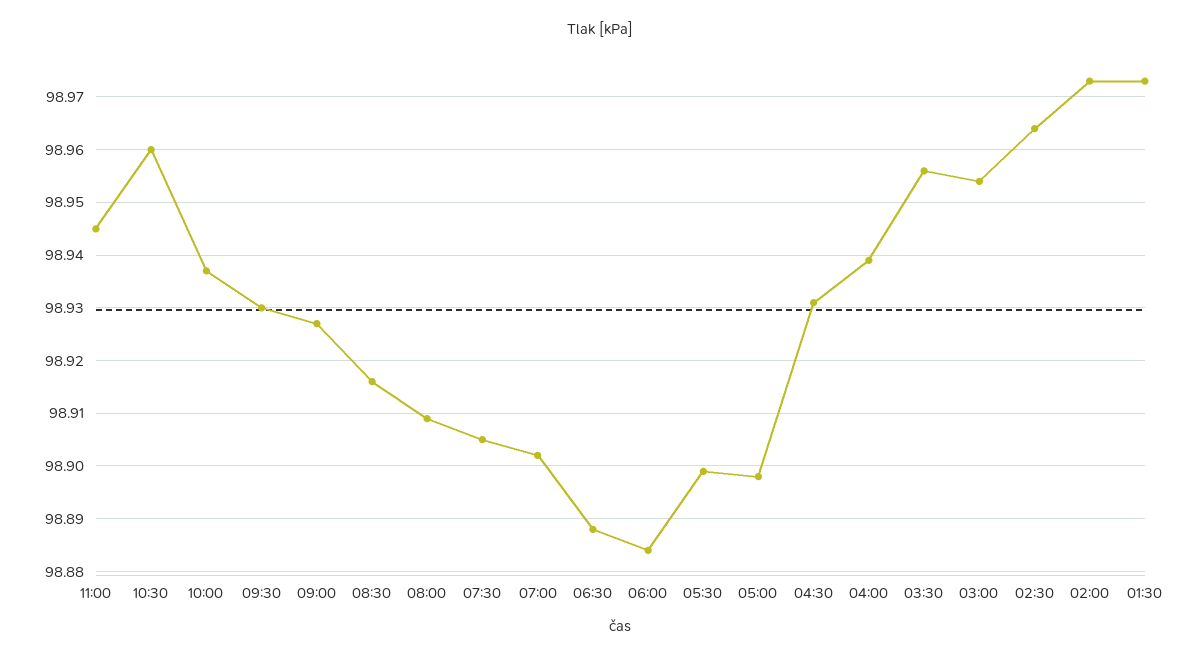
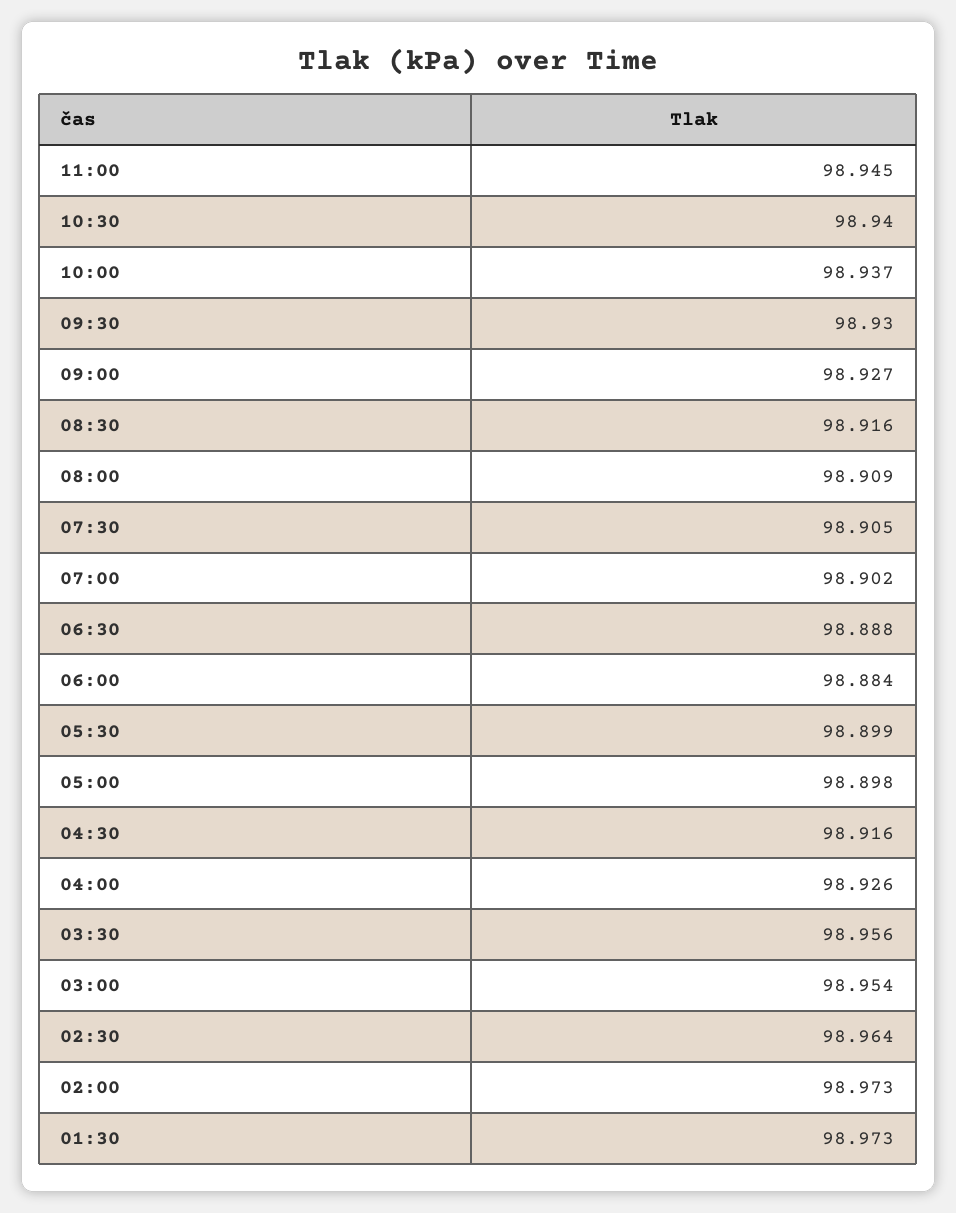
10:30: 98.96 -> 98.94
04:30: 98.93 -> 98.916
04:00: 98.94 -> 98.926

